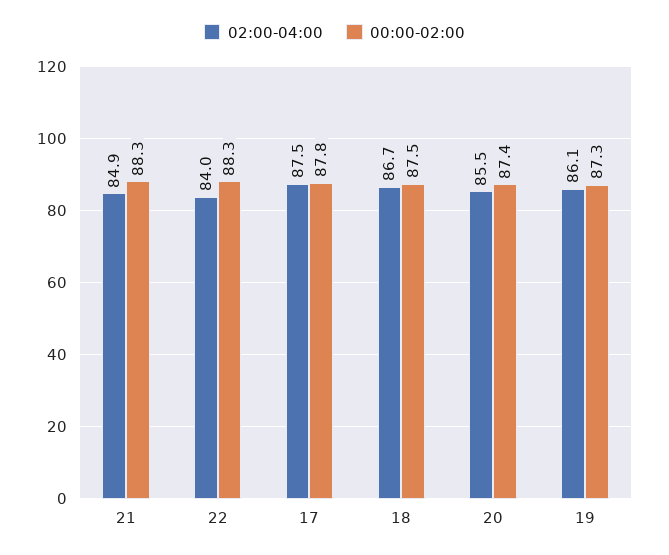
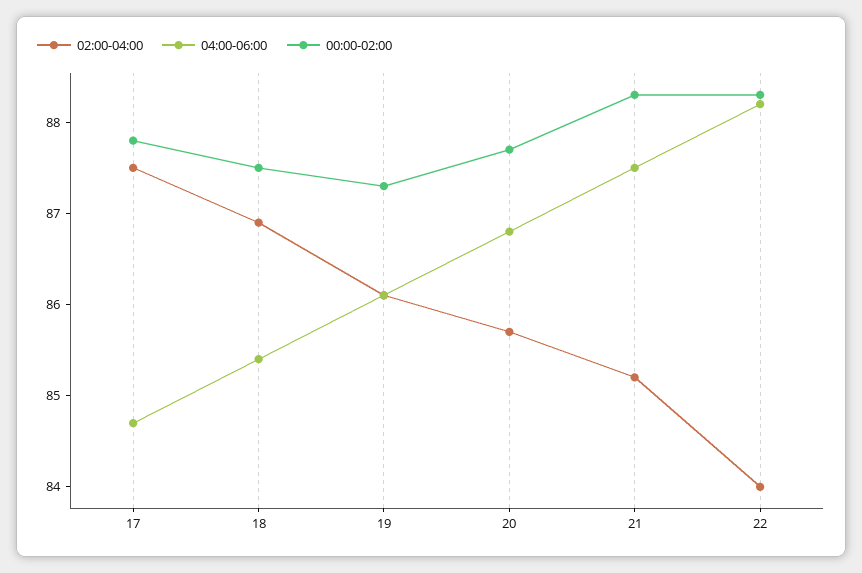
02:00-04:00, 21: 84.9 -> 85.2
02:00-04:00, 18: 86.7 -> 86.9
02:00-04:00, 20: 85.5 -> 85.7
00:00-02:00, 20: 87.4 -> 87.7
04:00-06:00, 17: none -> 84.7
04:00-06:00, 18: none -> 85.4
04:00-06:00, 19: none -> 86.1
04:00-06:00, 20: none -> 86.8
04:00-06:00, 21: none -> 87.5
04:00-06:00, 22: none -> 88.2

